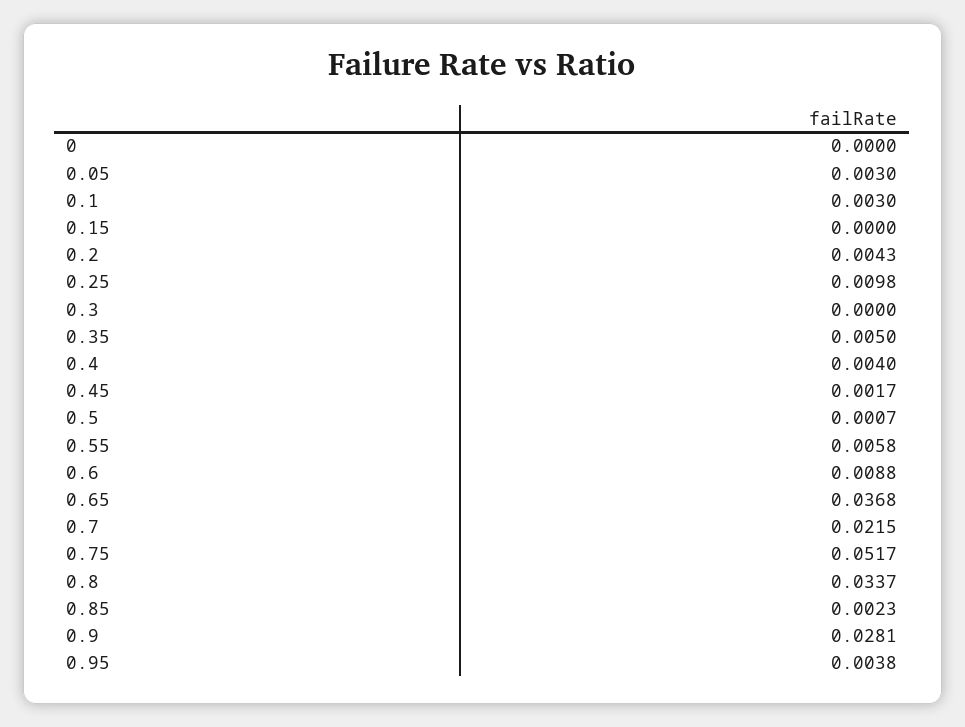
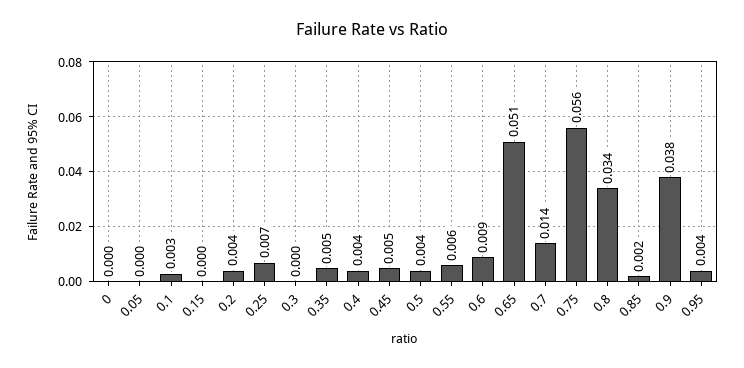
0.05: 0.003 -> 0
0.25: 0.0098 -> 0.007
0.45: 0.0017 -> 0.005
0.5: 0.0007 -> 0.004
0.65: 0.0368 -> 0.051
0.7: 0.0215 -> 0.014
0.75: 0.0517 -> 0.056
0.9: 0.0281 -> 0.038

